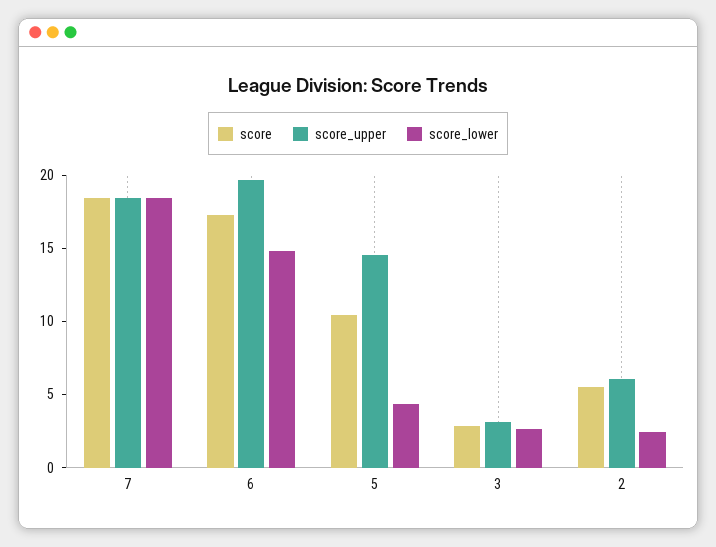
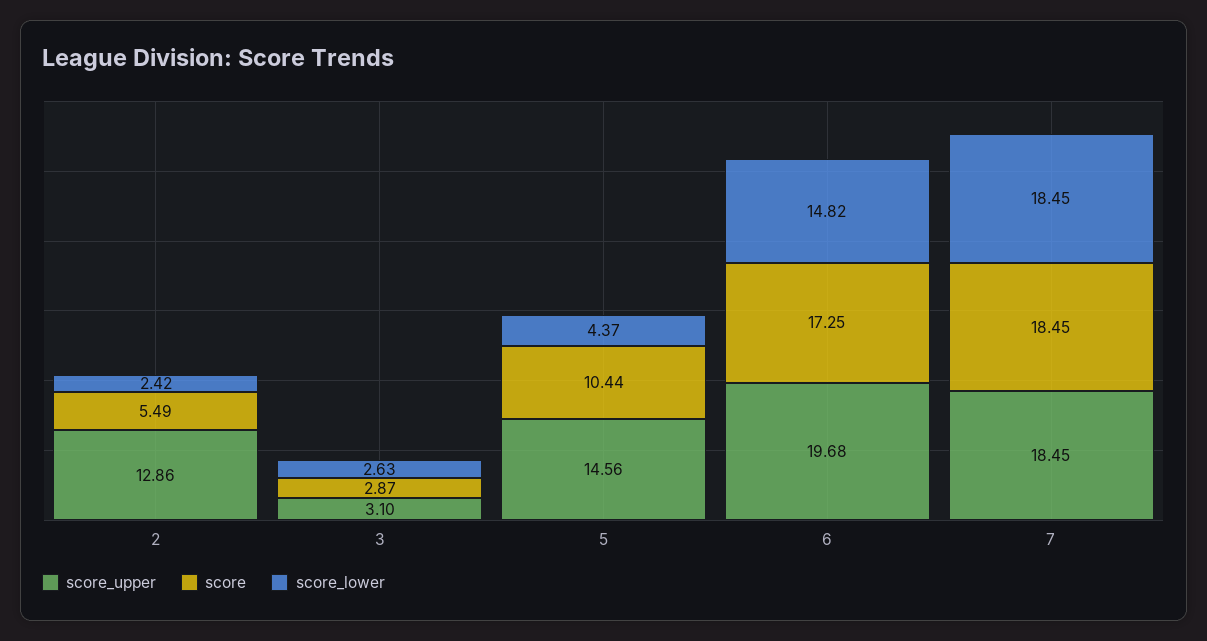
score_upper, 2: 6 -> 12.86

